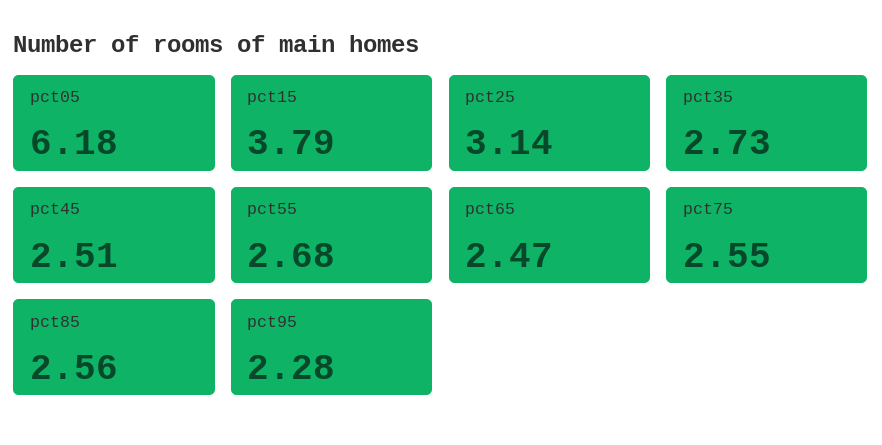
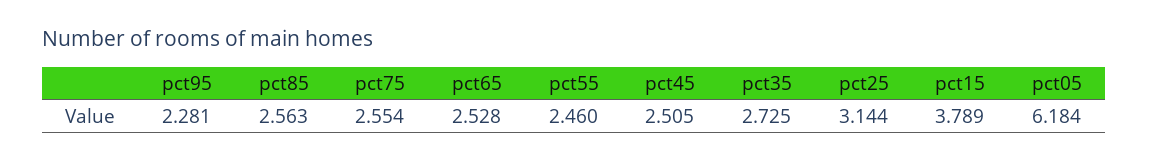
pct55: 2.68 -> 2.46
pct65: 2.47 -> 2.528

